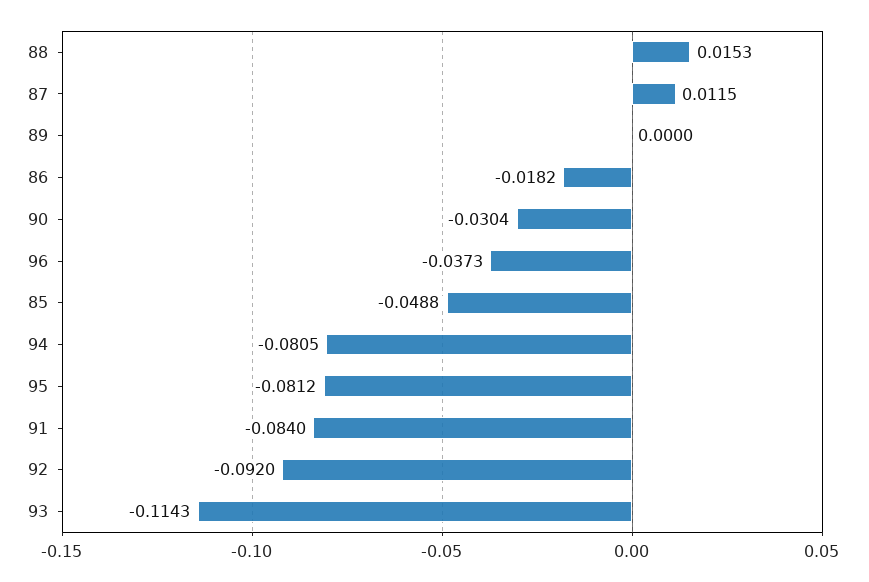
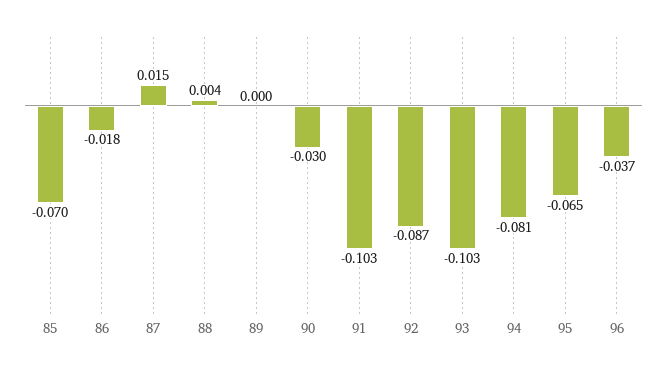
88: 0.0153 -> 0.004
87: 0.0115 -> 0.015
85: -0.0488 -> -0.07
95: -0.0812 -> -0.065
91: -0.084 -> -0.103
92: -0.092 -> -0.087
93: -0.1143 -> -0.103

